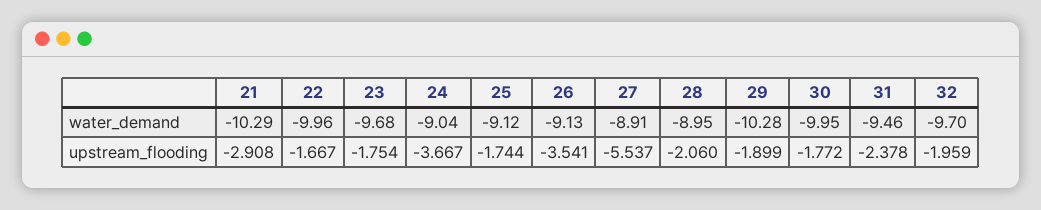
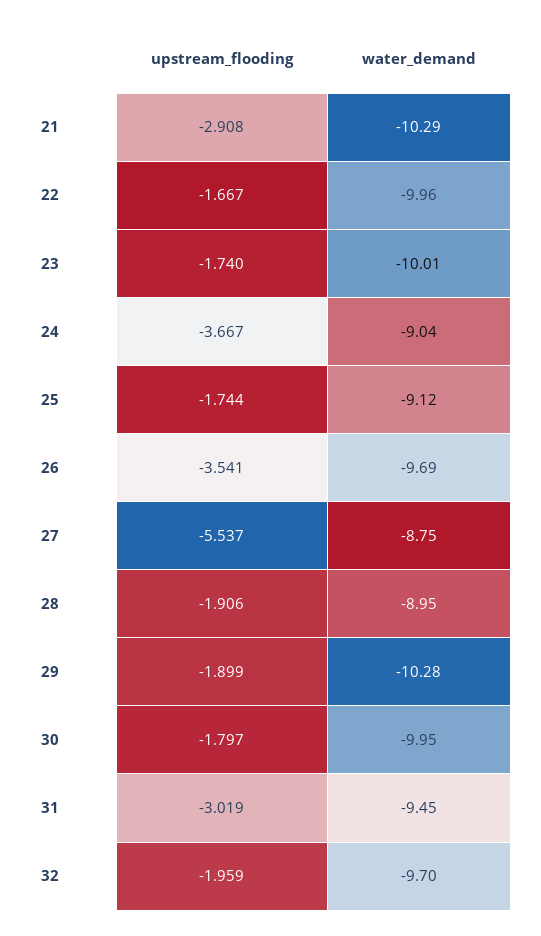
23, water_demand: -9.68 -> -10.01
26, water_demand: -9.13 -> -9.69
27, water_demand: -8.91 -> -8.75
31, water_demand: -9.46 -> -9.45
23, upstream_flooding: -1.754 -> -1.74
28, upstream_flooding: -2.06 -> -1.906
30, upstream_flooding: -1.772 -> -1.797
31, upstream_flooding: -2.378 -> -3.019

